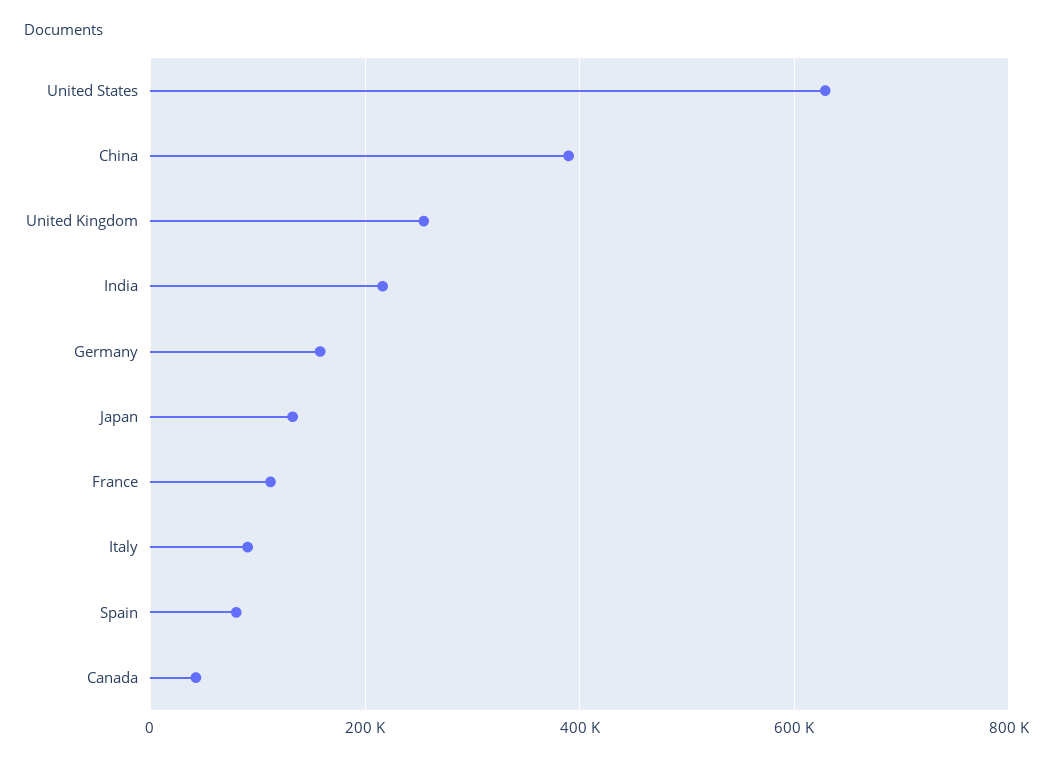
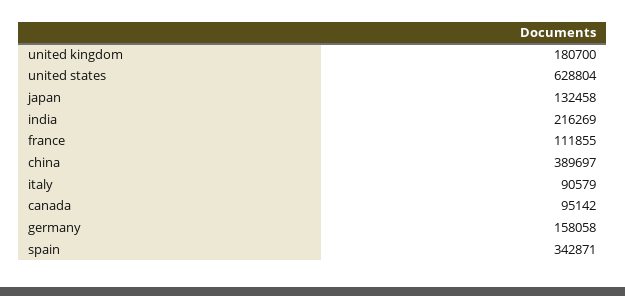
United Kingdom: 260000 -> 180700
Spain: 80000 -> 342871
Canada: 40000 -> 95142

